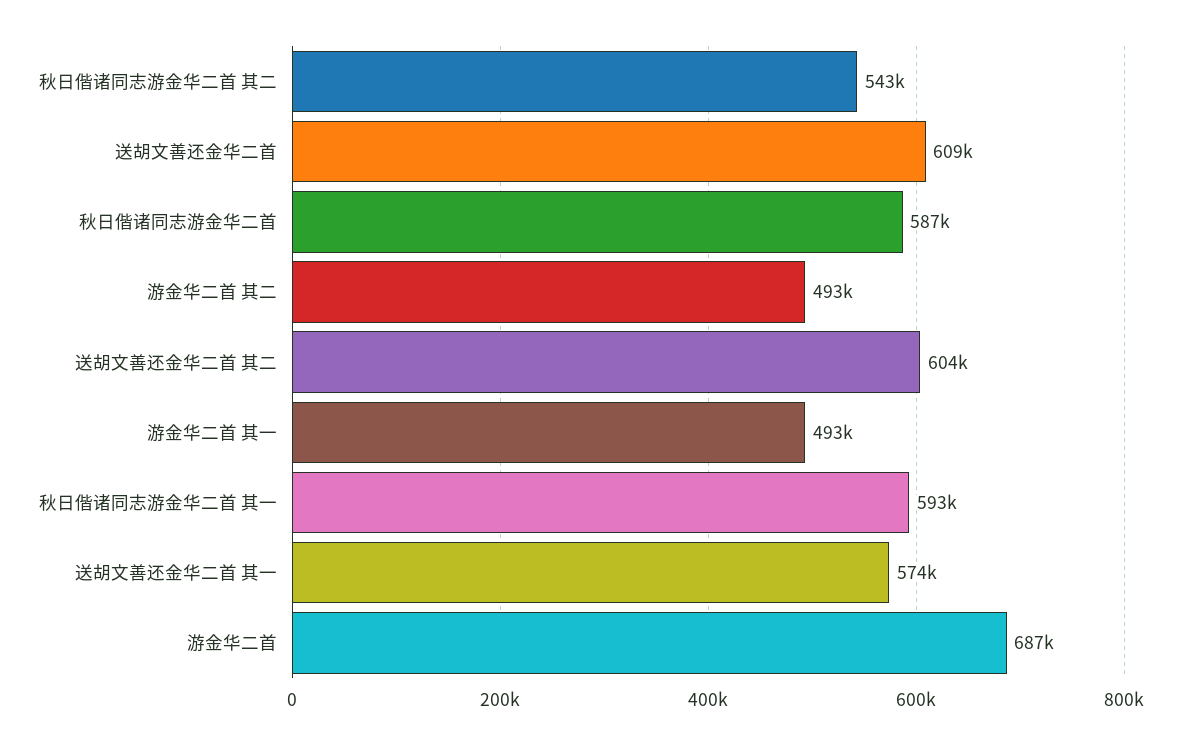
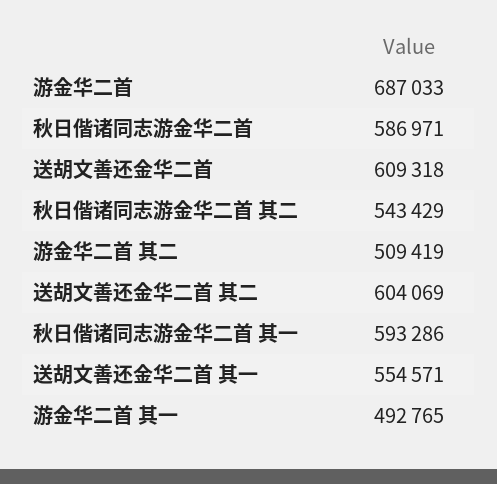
游金华二首 其二: 493000 -> 509419
送胡文善还金华二首 其一: 574000 -> 554571

